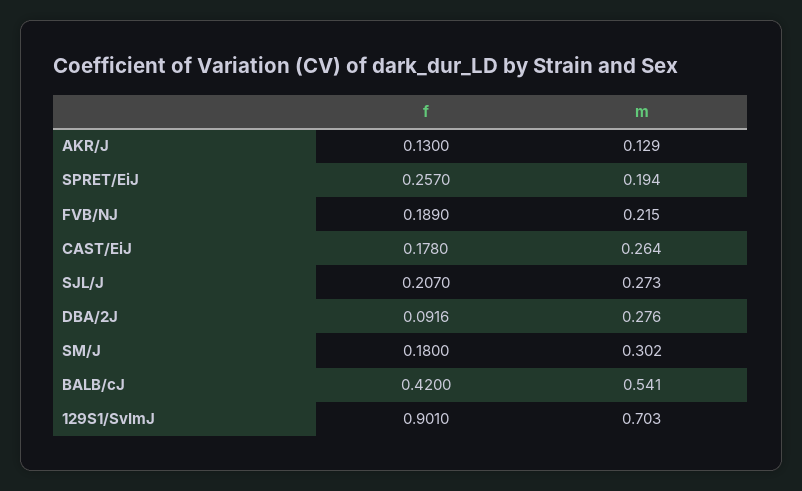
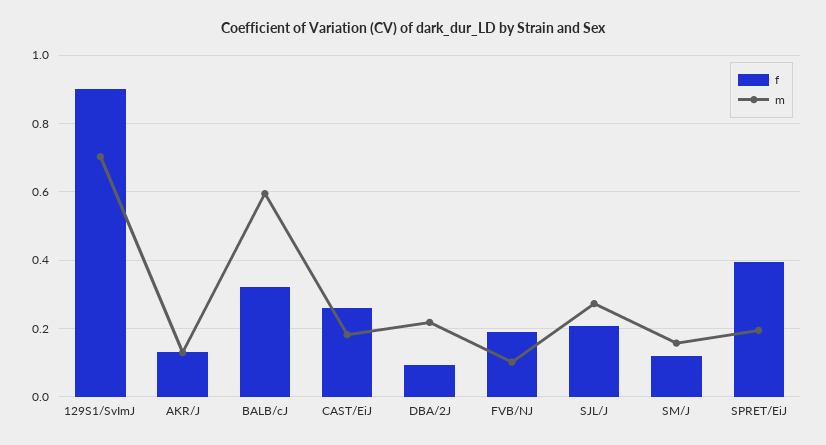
f, SPRET/EiJ: 0.257 -> 0.4
m, FVB/NJ: 0.215 -> 0.1
f, CAST/EiJ: 0.178 -> 0.26
m, CAST/EiJ: 0.264 -> 0.18
m, DBA/2J: 0.276 -> 0.22
f, SM/J: 0.18 -> 0.12
m, SM/J: 0.302 -> 0.16
f, BALB/cJ: 0.42 -> 0.32
m, BALB/cJ: 0.541 -> 0.6

